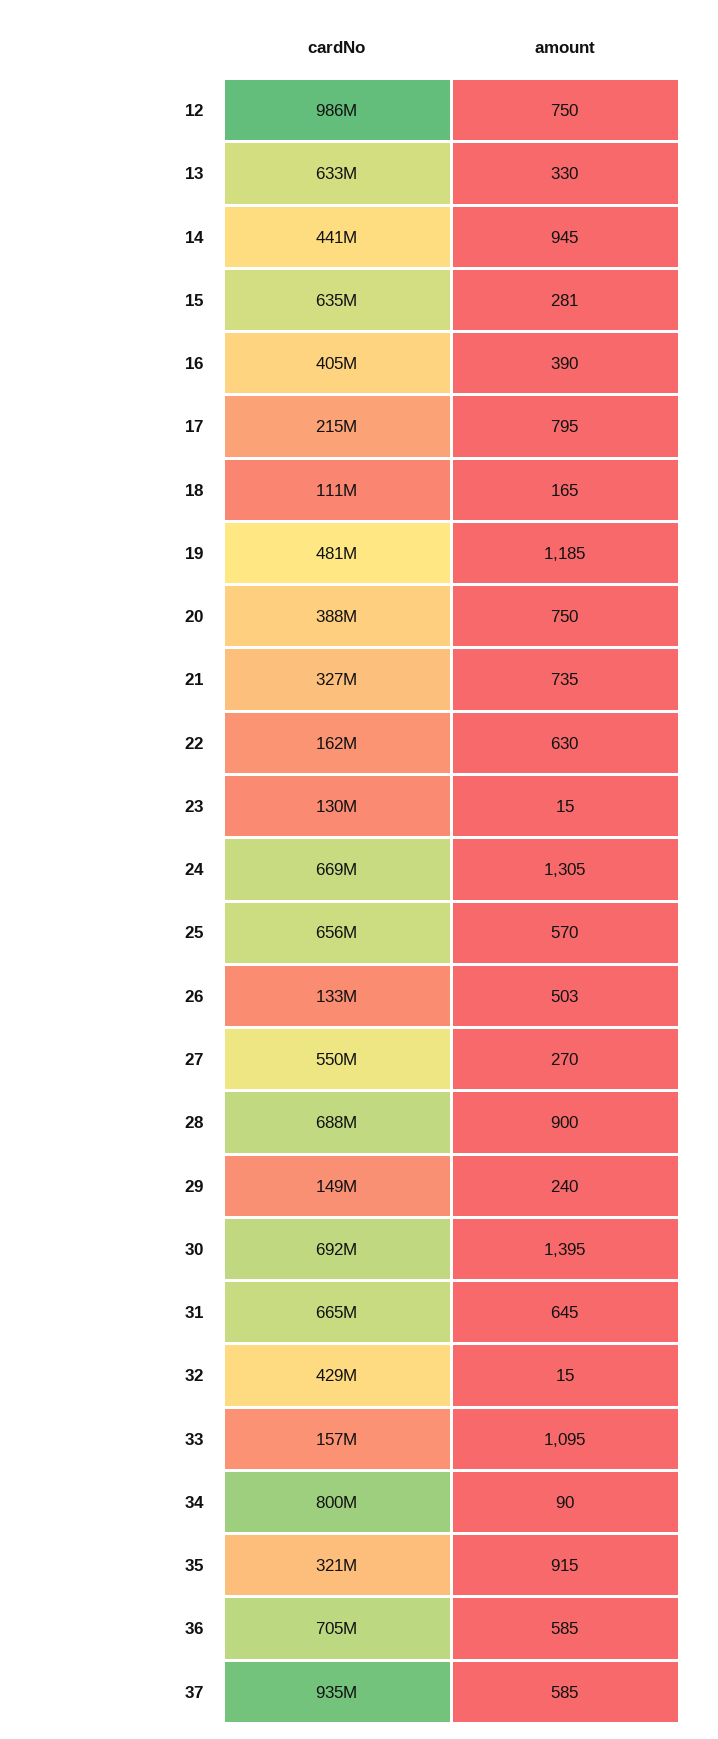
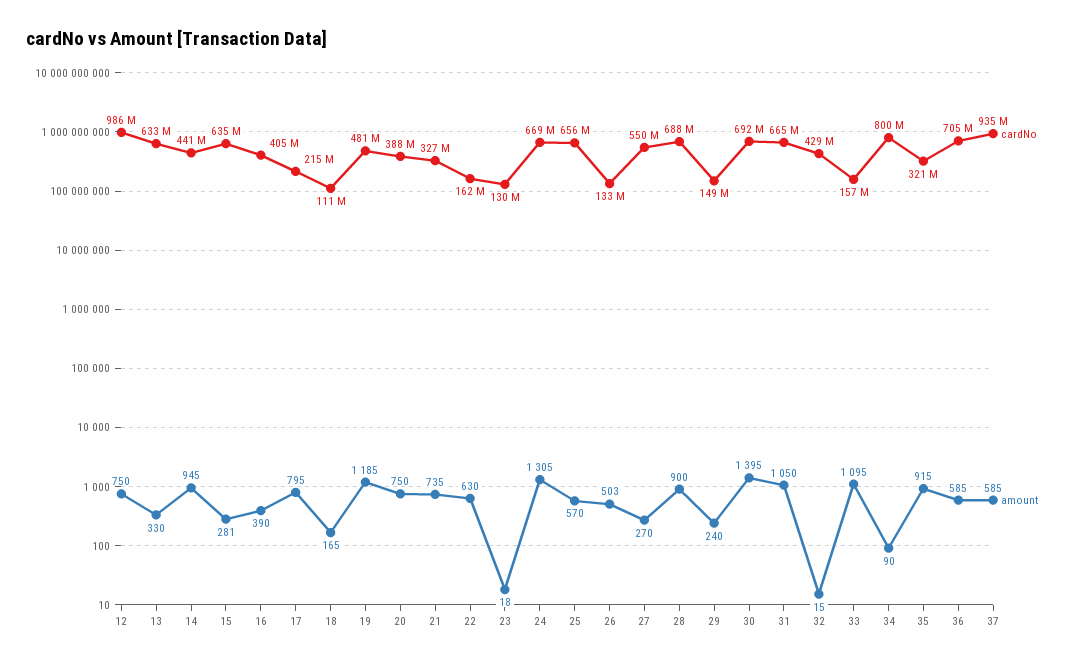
amount, 23: 15 -> 18
amount, 31: 645 -> 1050

